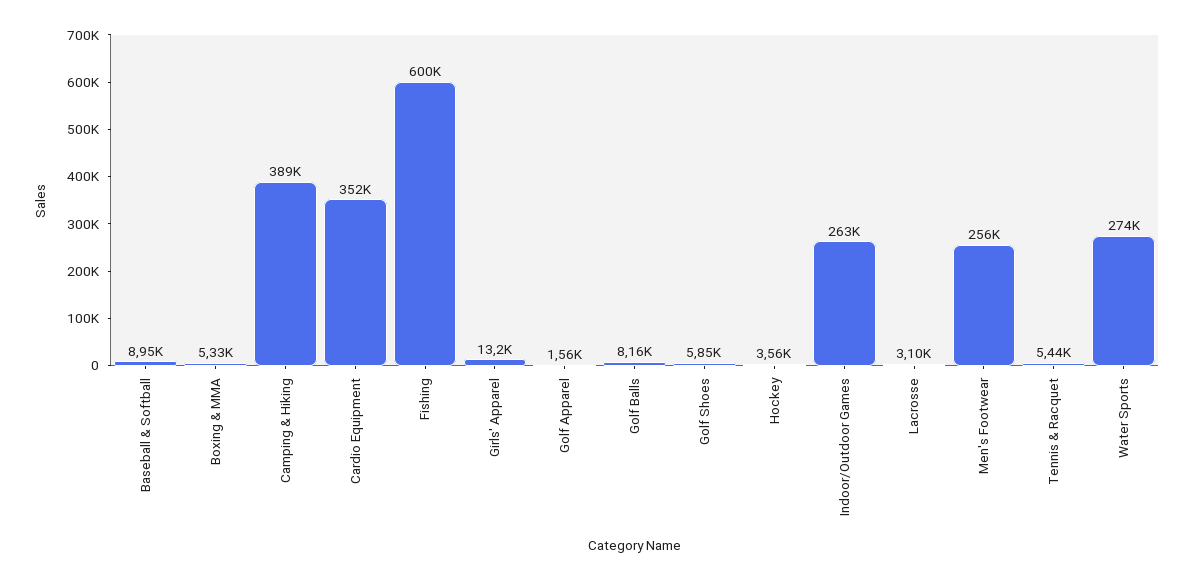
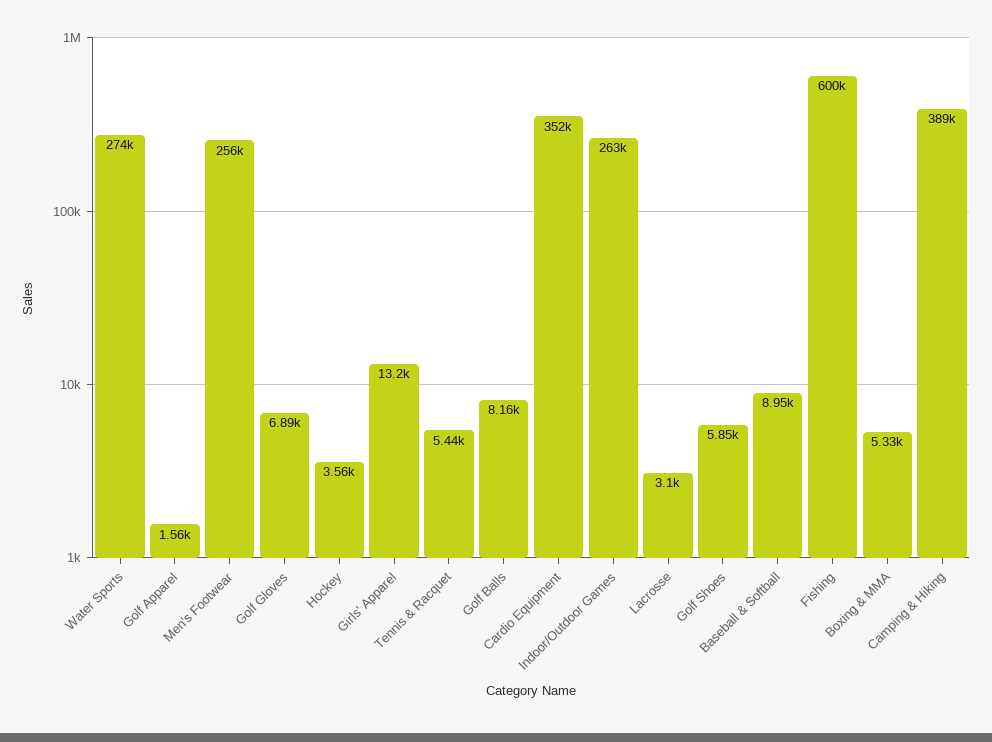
Golf Gloves: none -> 6890

